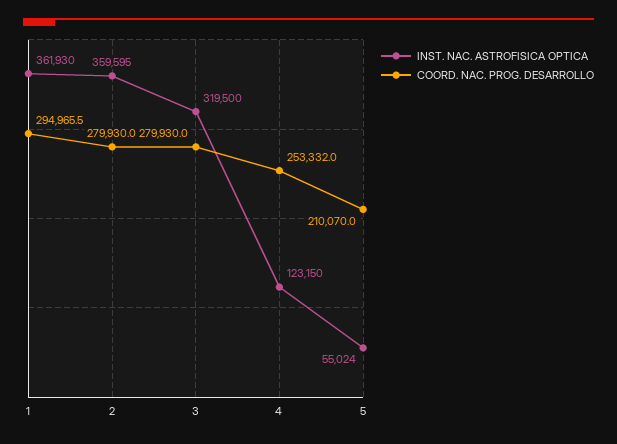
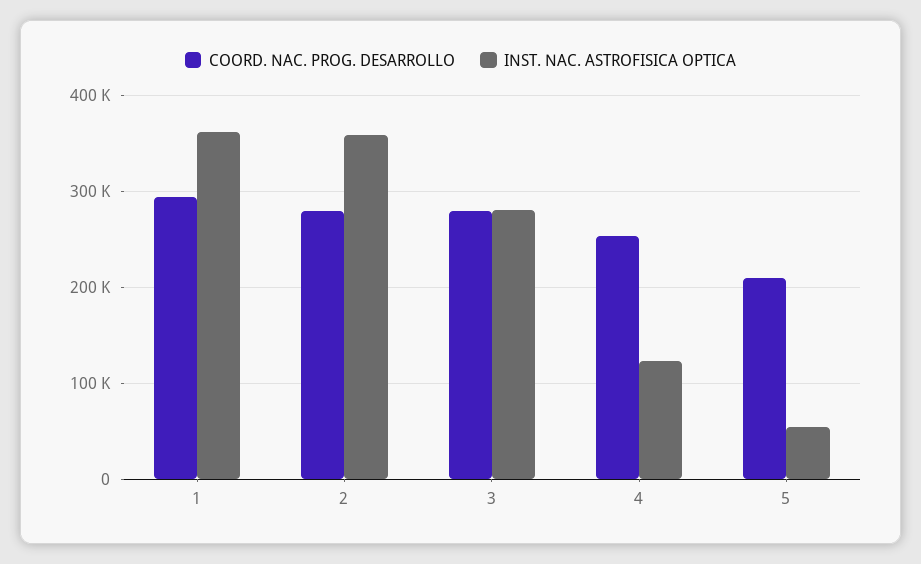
INST. NAC. ASTROFISICA OPTICA, 3: 319500 -> 280000

